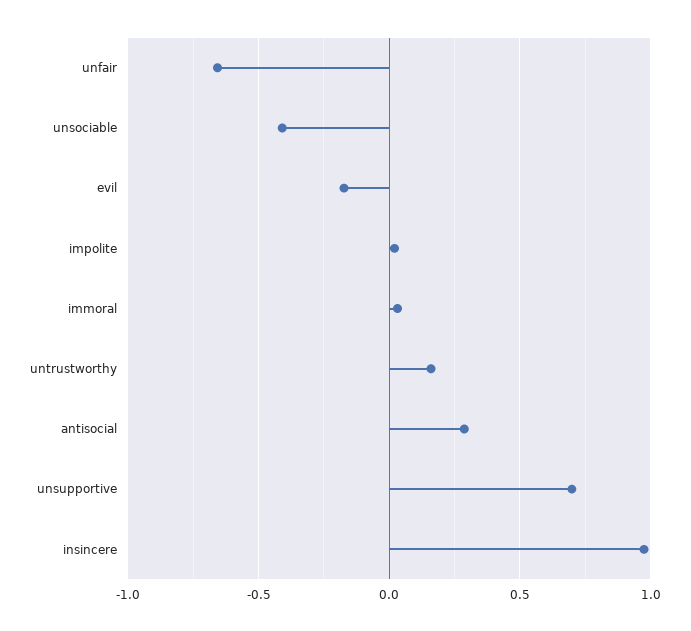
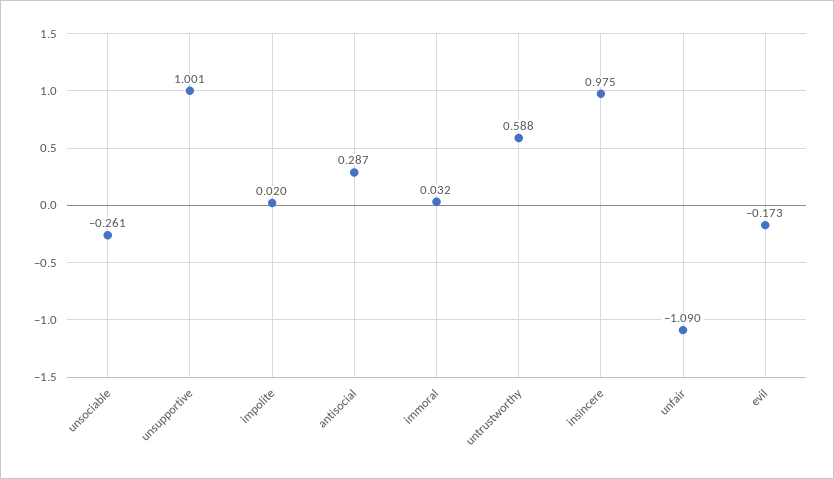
unfair: -0.65 -> -1.09
unsociable: -0.4 -> -0.261
untrustworthy: 0.15 -> 0.588
unsupportive: 0.7 -> 1.001

